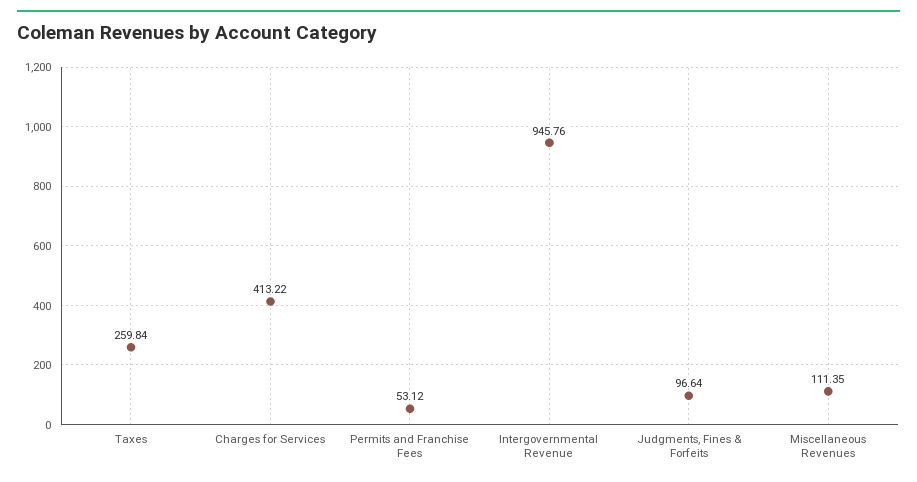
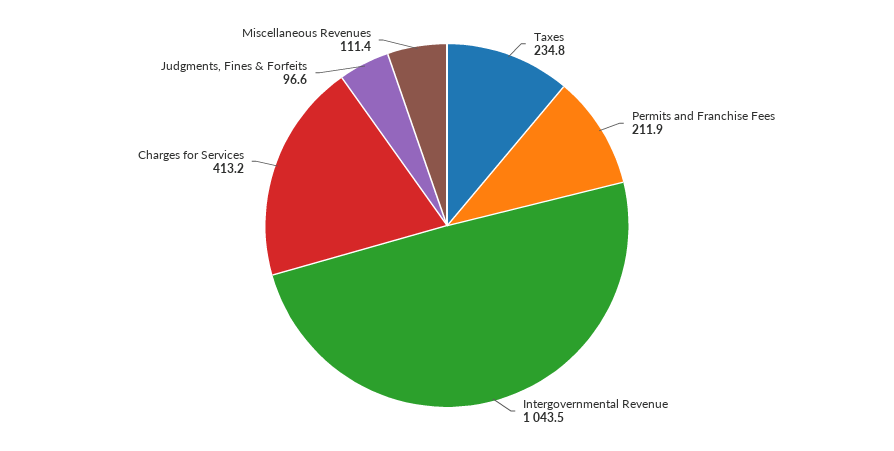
Taxes: 259.84 -> 234.8
Permits and Franchise Fees: 53.12 -> 211.9
Intergovernmental Revenue: 945.76 -> 1043.5

